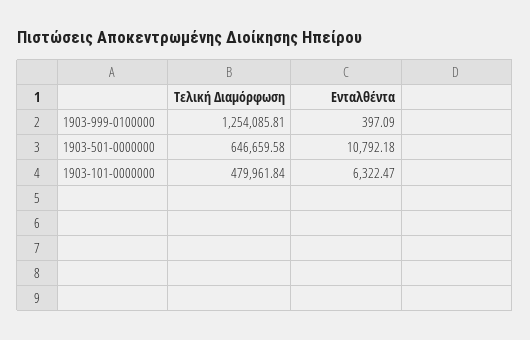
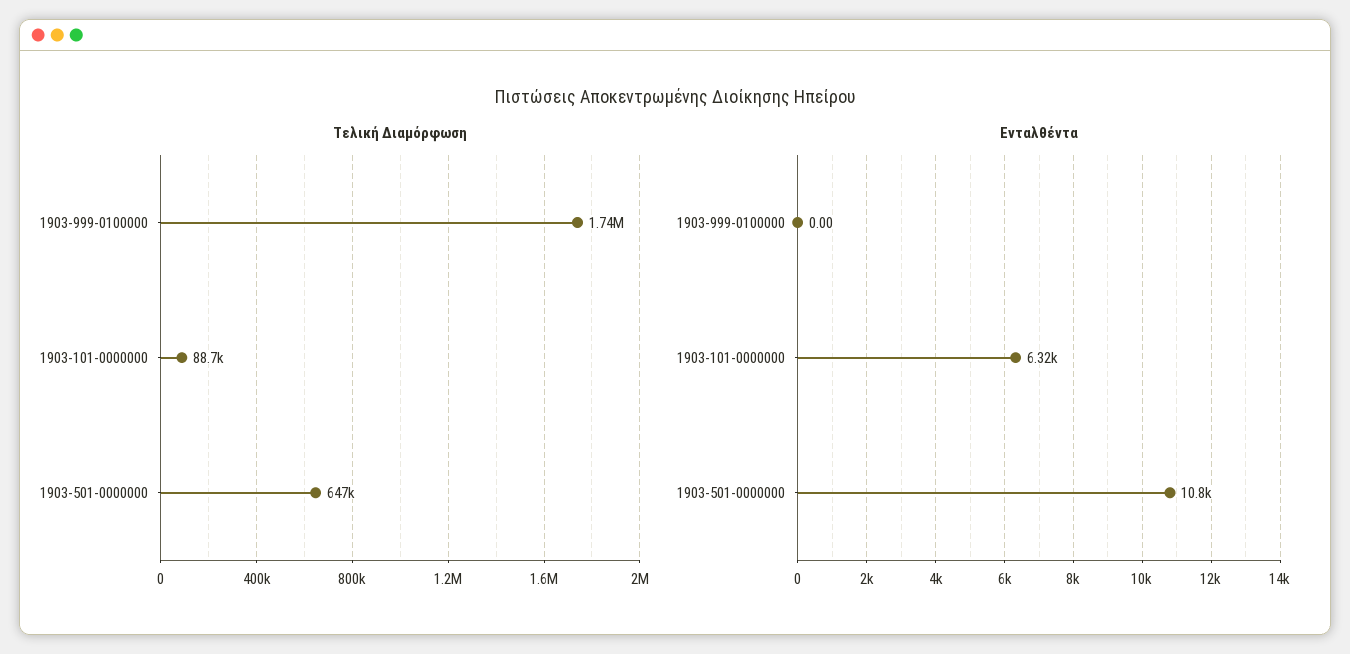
Τελική Διαμόρφωση, 1903-999-0100000: 1254085.81 -> 1740000
Ενταλθέντα, 1903-999-0100000: 397.09 -> 0
Τελική Διαμόρφωση, 1903-101-0000000: 479961.84 -> 88700

